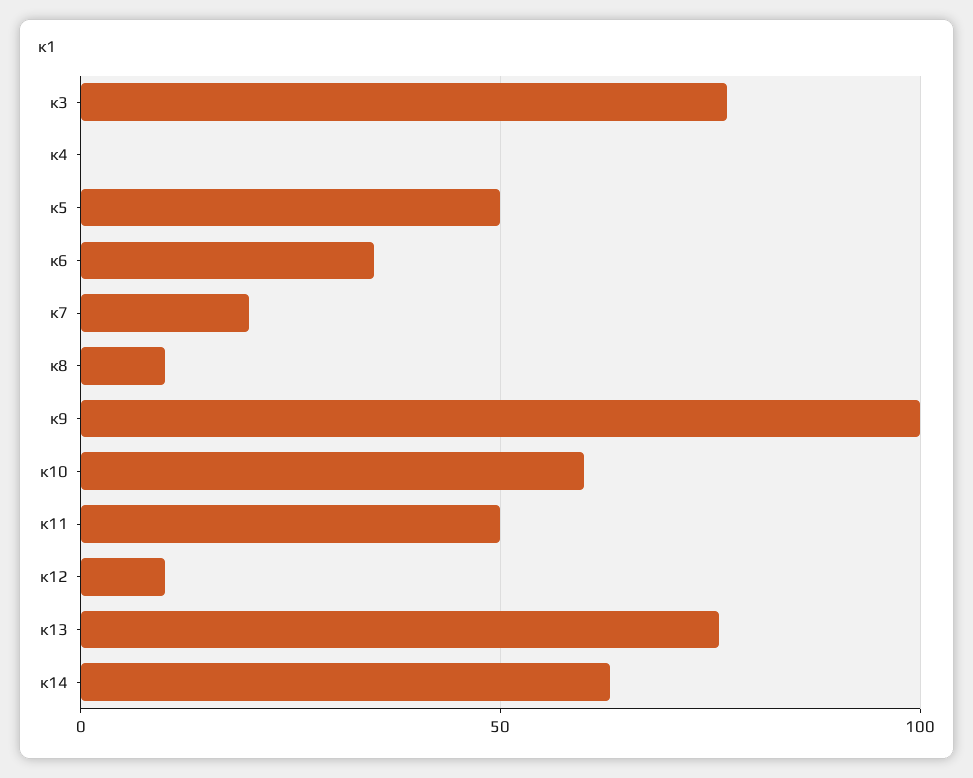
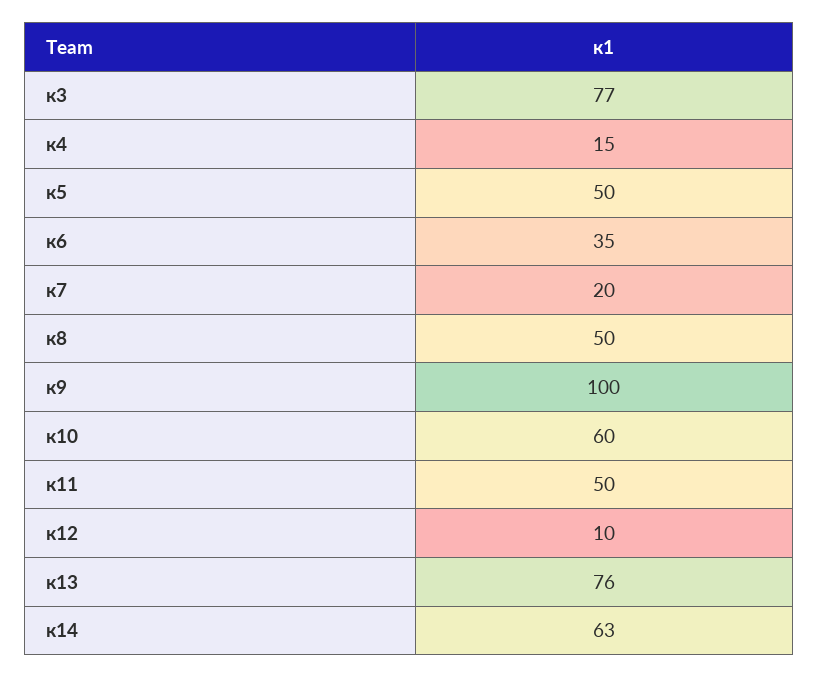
к4: 0 -> 15
к8: 10 -> 50

